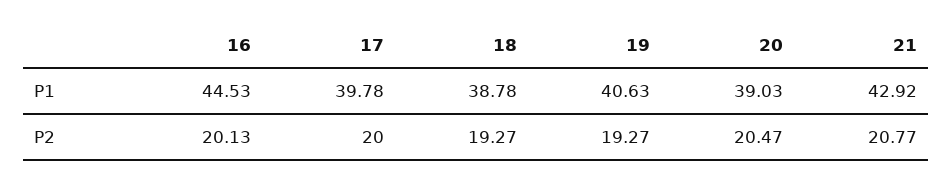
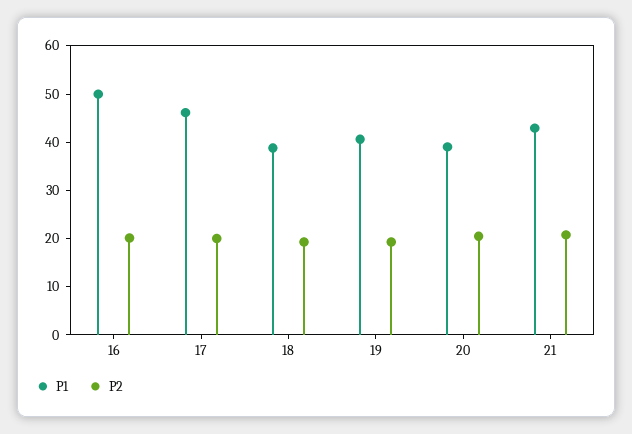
P1, 16: 44.53 -> 50
P1, 17: 39.78 -> 46

